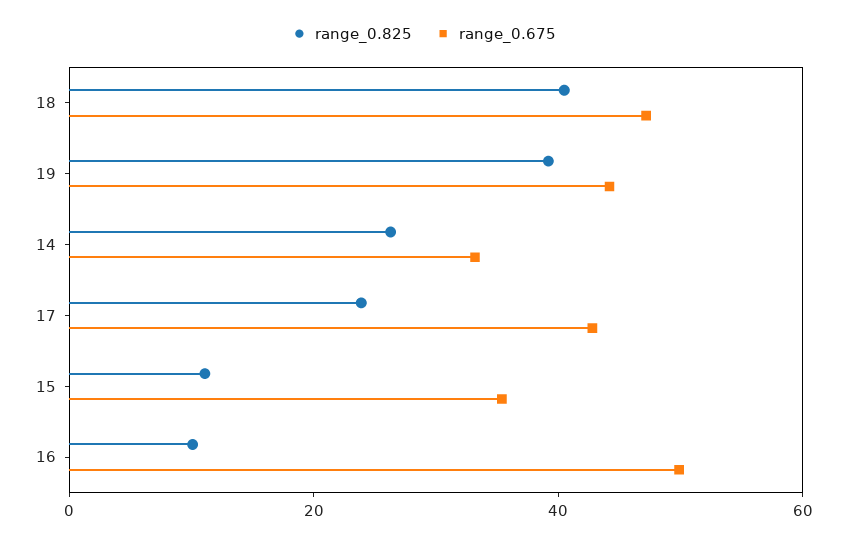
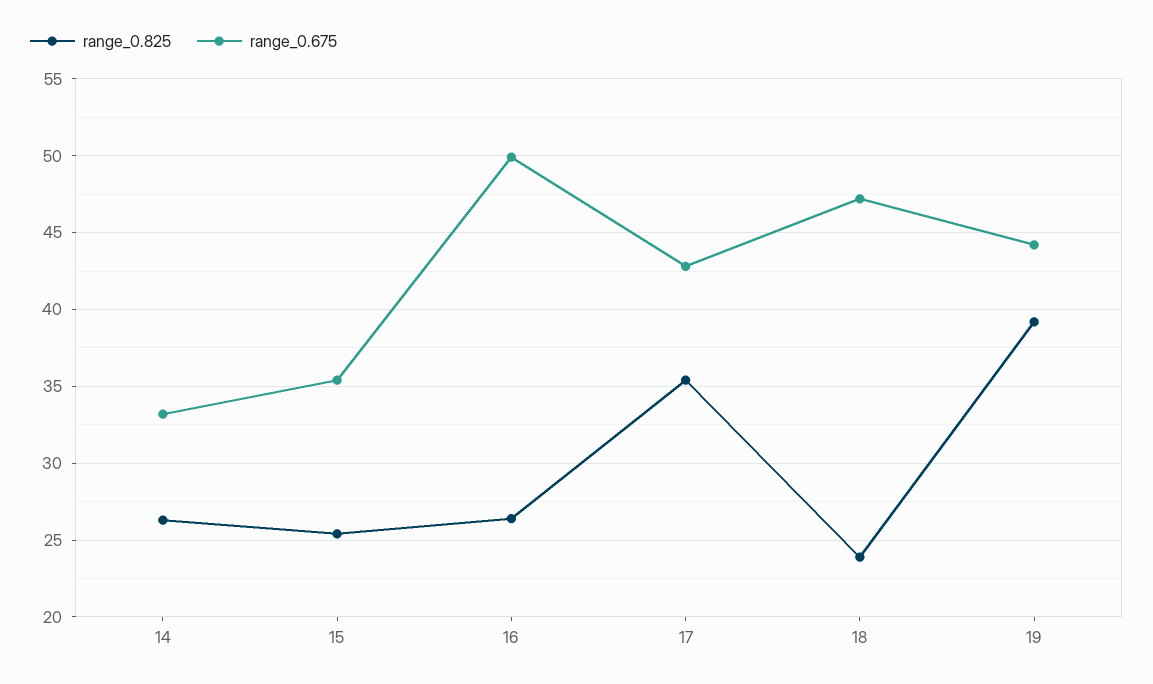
range_0.825, 18: 40 -> 24
range_0.825, 17: 25 -> 35.5
range_0.825, 15: 10 -> 25.5
range_0.825, 16: 10 -> 26.5

